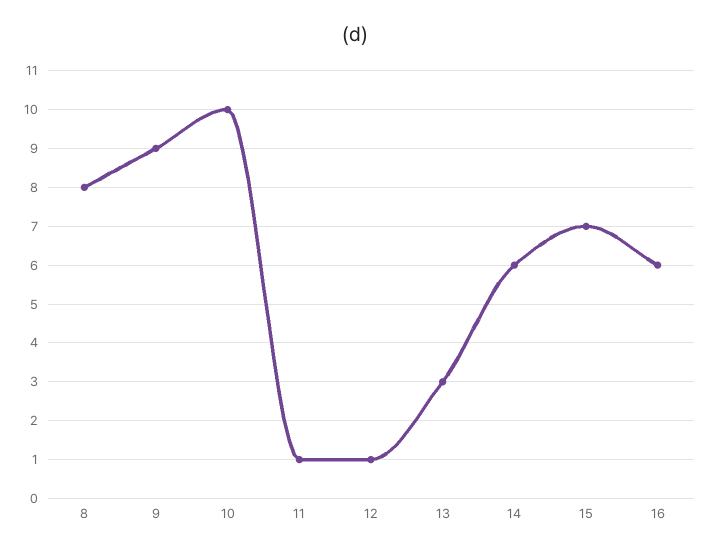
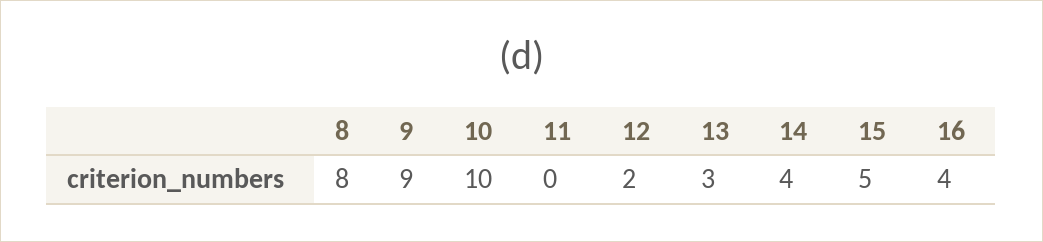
11: 1 -> 0
12: 1 -> 2
14: 6 -> 4
15: 7 -> 5
16: 6 -> 4

